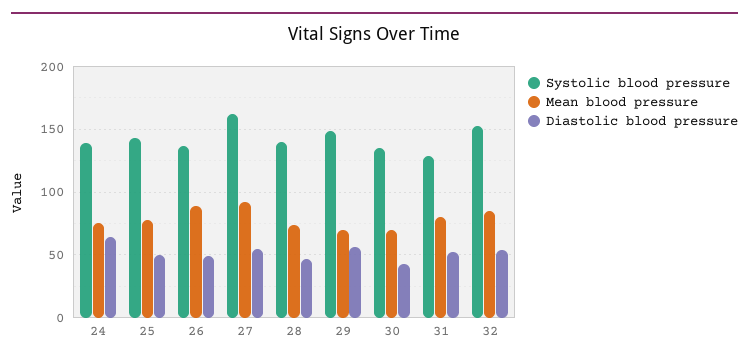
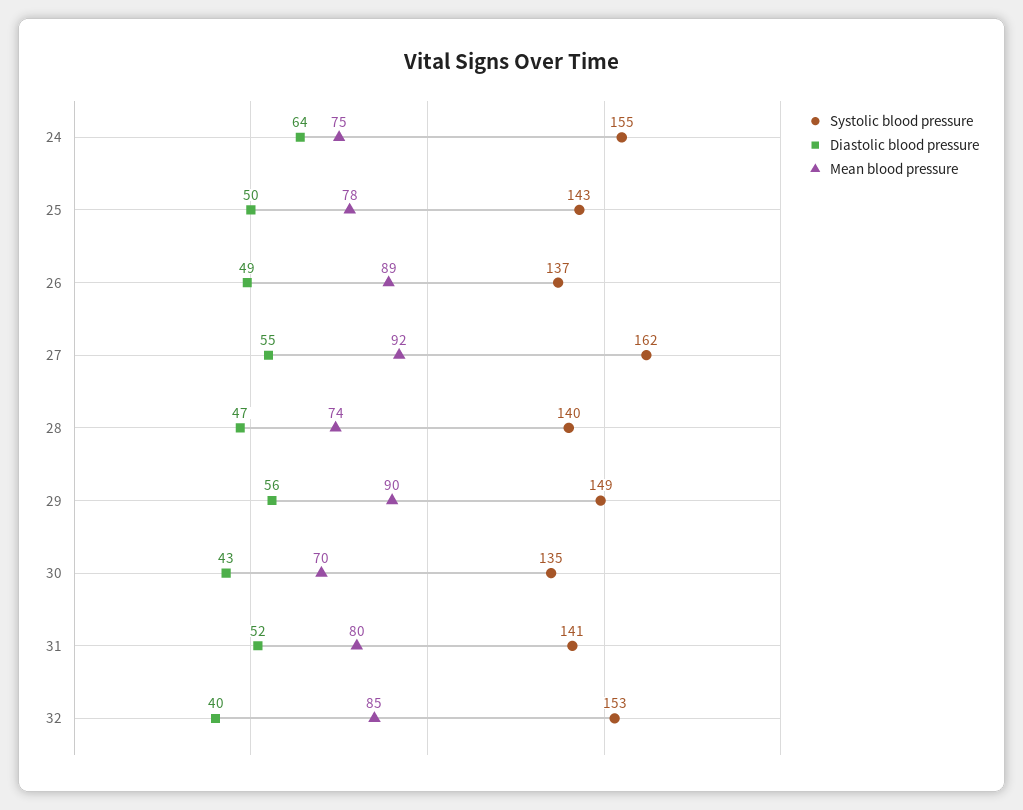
Systolic blood pressure, 24: 140 -> 155
Mean blood pressure, 29: 70 -> 90
Systolic blood pressure, 31: 130 -> 141
Diastolic blood pressure, 32: 55 -> 40

